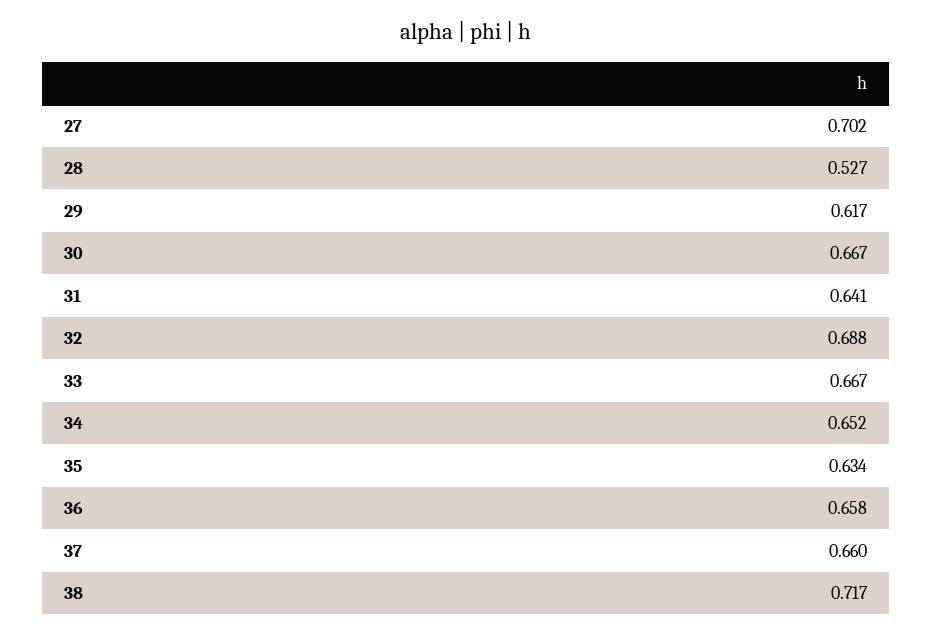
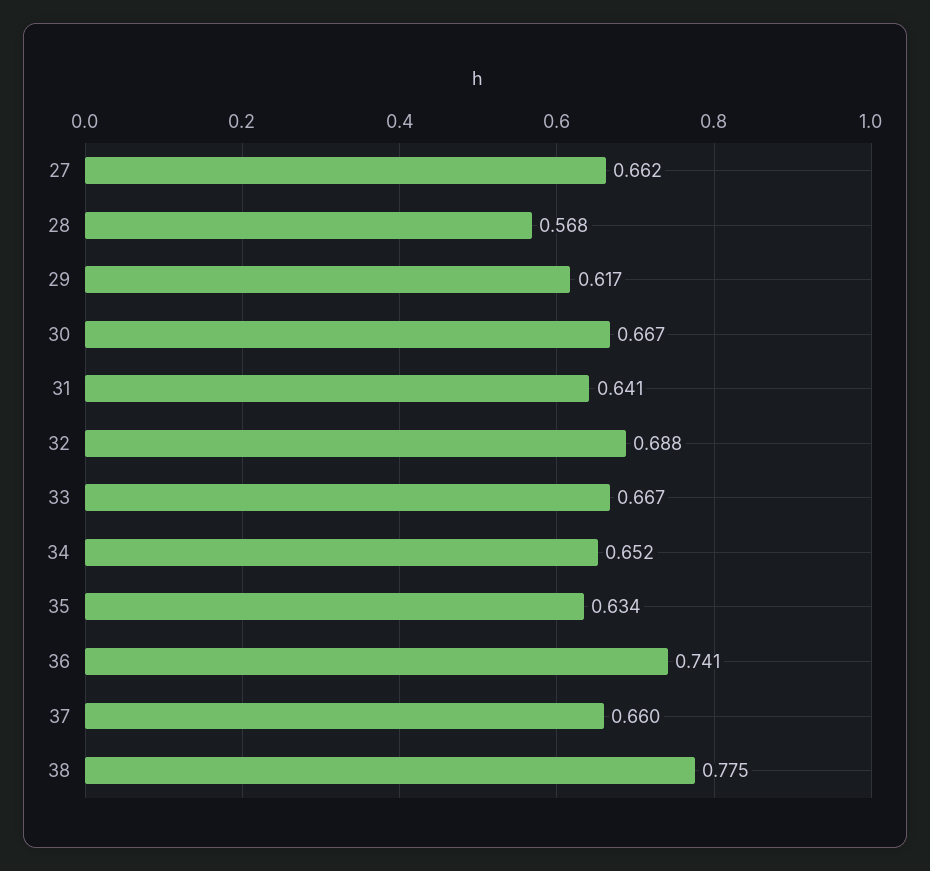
27: 0.702 -> 0.662
28: 0.527 -> 0.568
36: 0.658 -> 0.741
38: 0.717 -> 0.775

